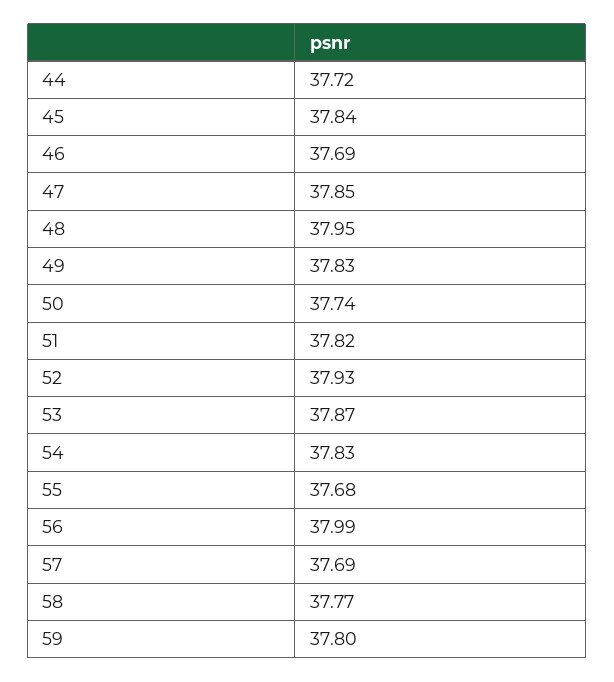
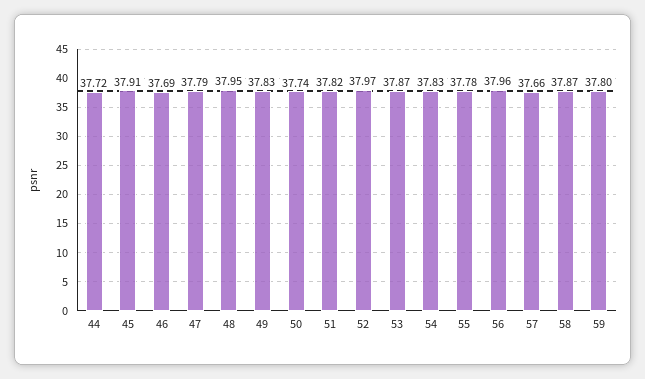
45: 37.84 -> 37.91
47: 37.85 -> 37.79
52: 37.93 -> 37.97
55: 37.68 -> 37.78
56: 37.99 -> 37.96
57: 37.69 -> 37.66
58: 37.77 -> 37.87

